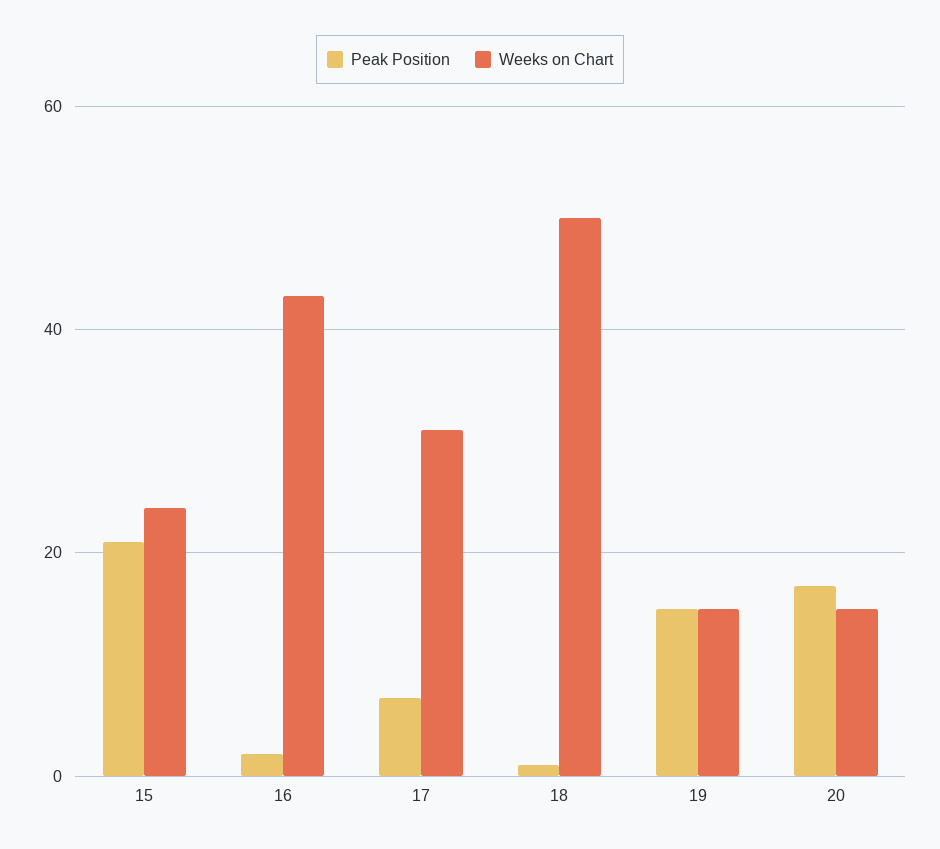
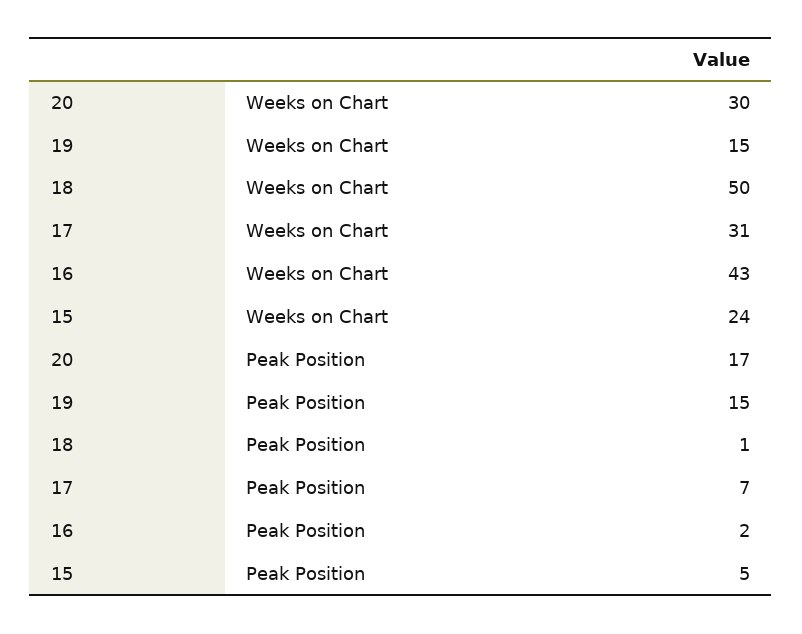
Peak Position, 15: 20 -> 5
Weeks on Chart, 20: 15 -> 30

